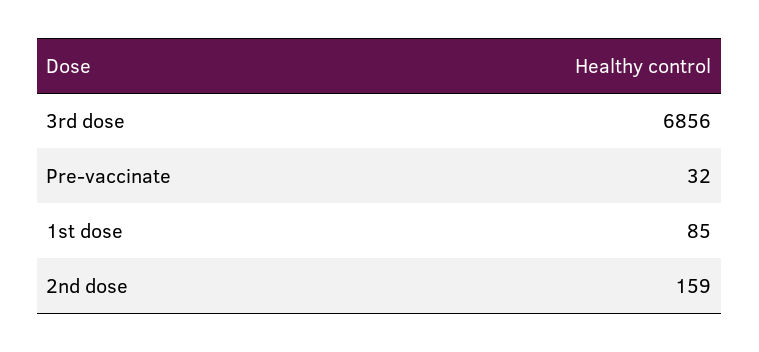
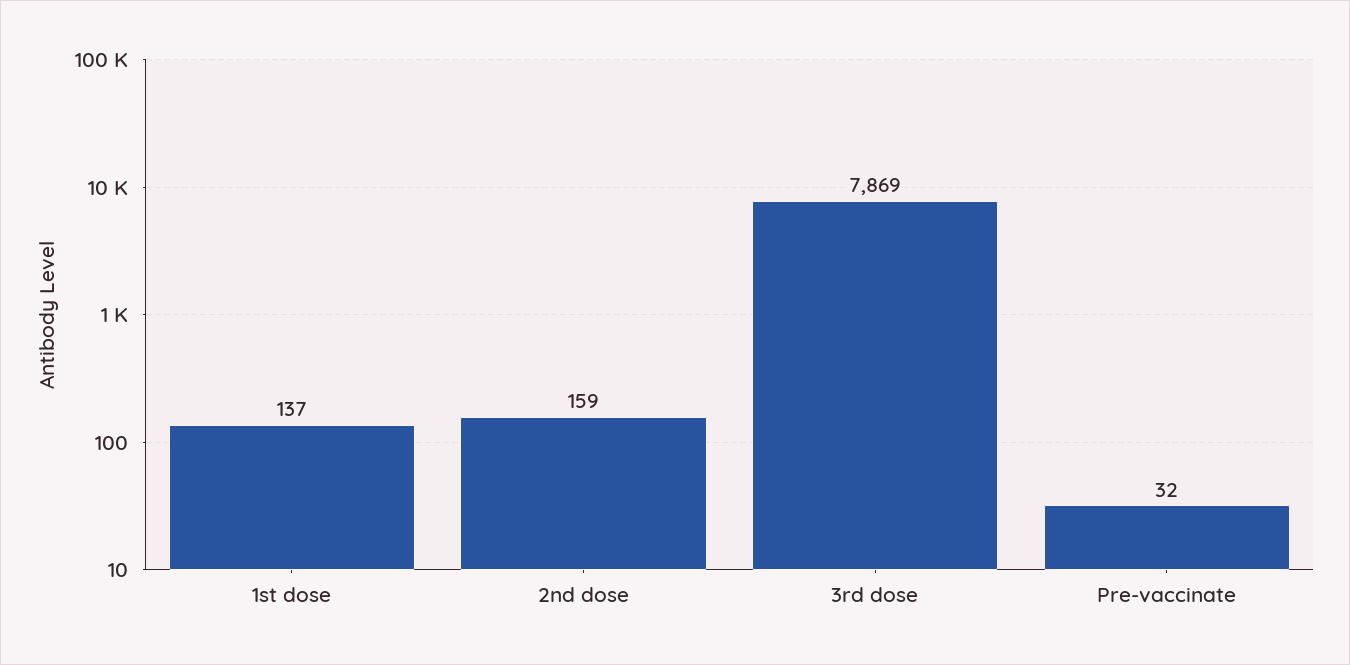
3rd dose: 6856 -> 7869
1st dose: 85 -> 137

